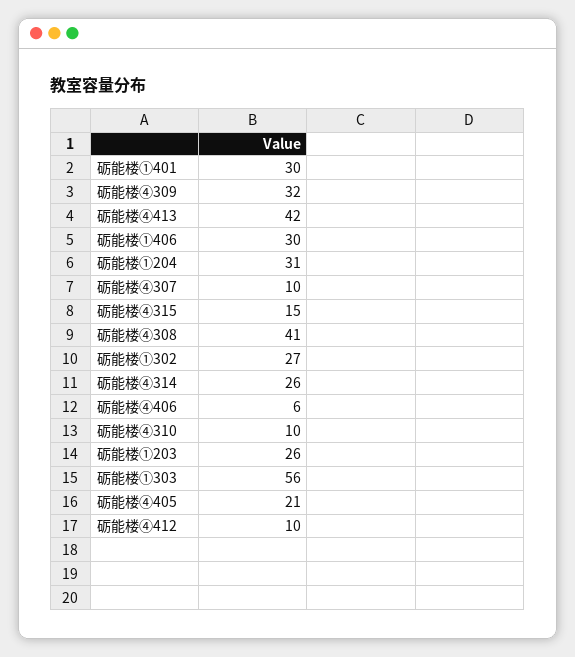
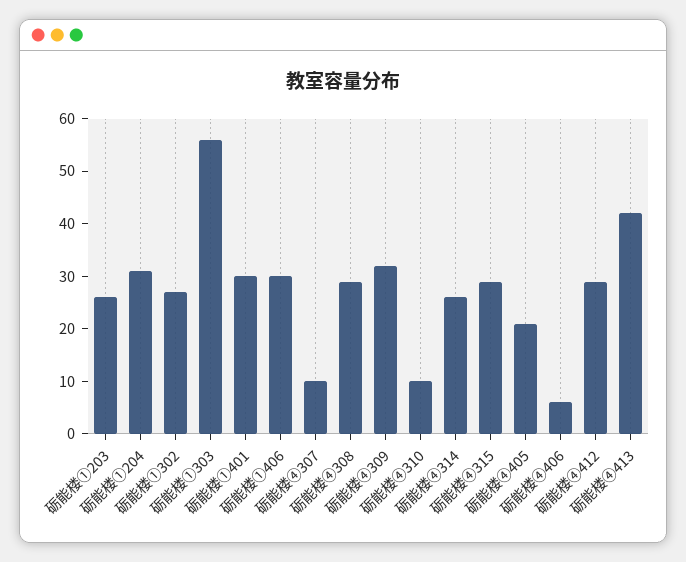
砺能楼④315: 15 -> 30
砺能楼④308: 41 -> 30
砺能楼④412: 10 -> 30

